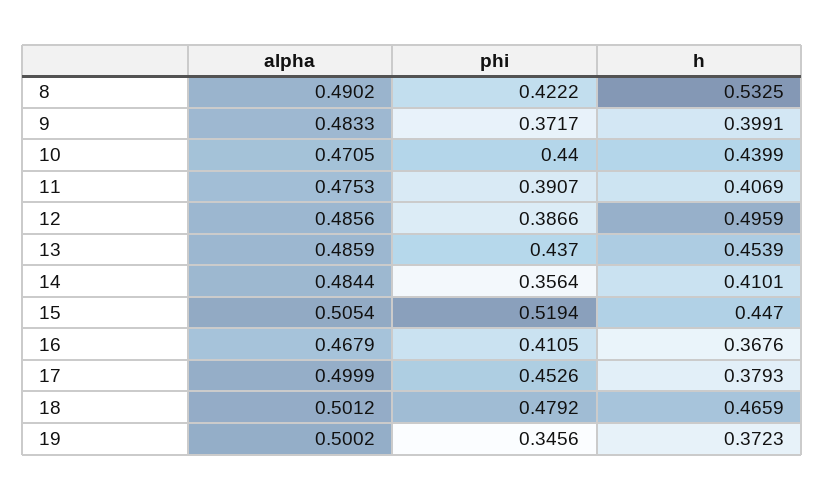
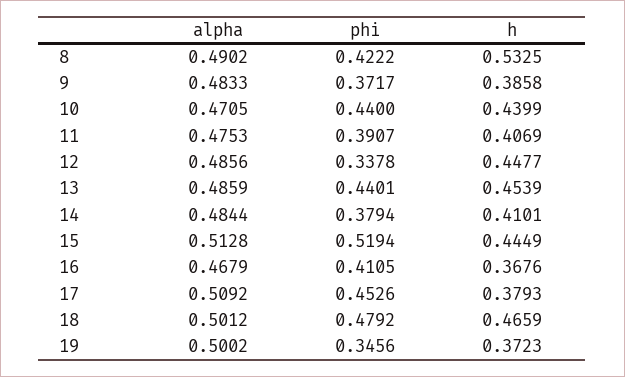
h, 9: 0.3991 -> 0.3858
phi, 12: 0.3866 -> 0.3378
h, 12: 0.4959 -> 0.4477
phi, 13: 0.437 -> 0.4401
phi, 14: 0.3564 -> 0.3794
alpha, 15: 0.5054 -> 0.5128
h, 15: 0.447 -> 0.4449
alpha, 17: 0.4999 -> 0.5092

